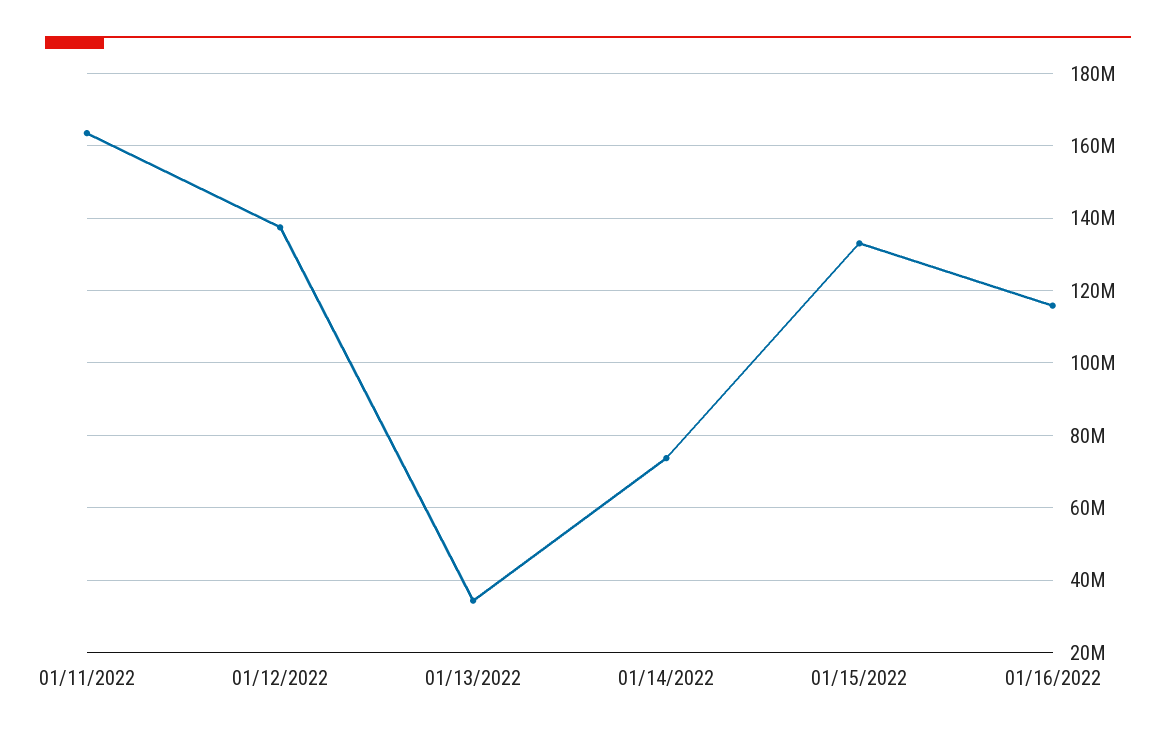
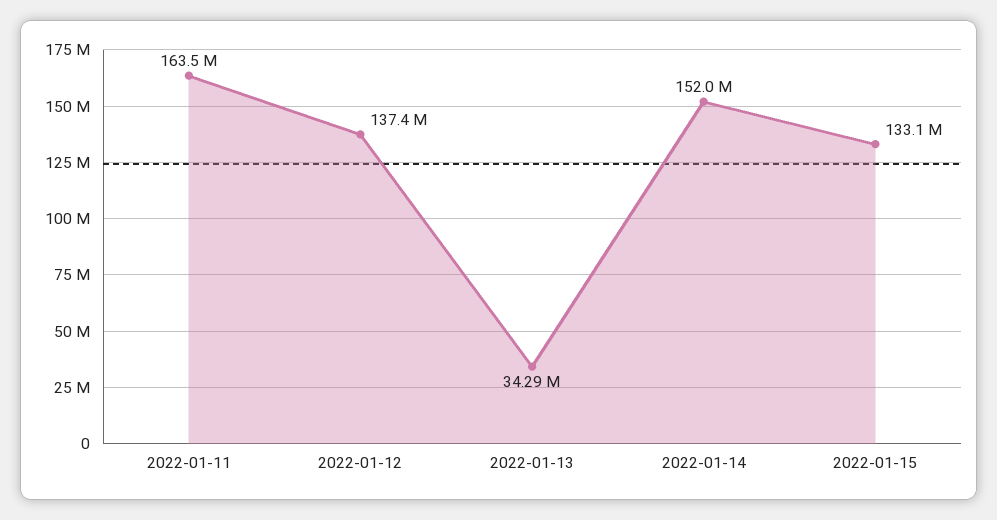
01/14/2022: 74000000 -> 152000000
01/16/2022: 116000000 -> none

